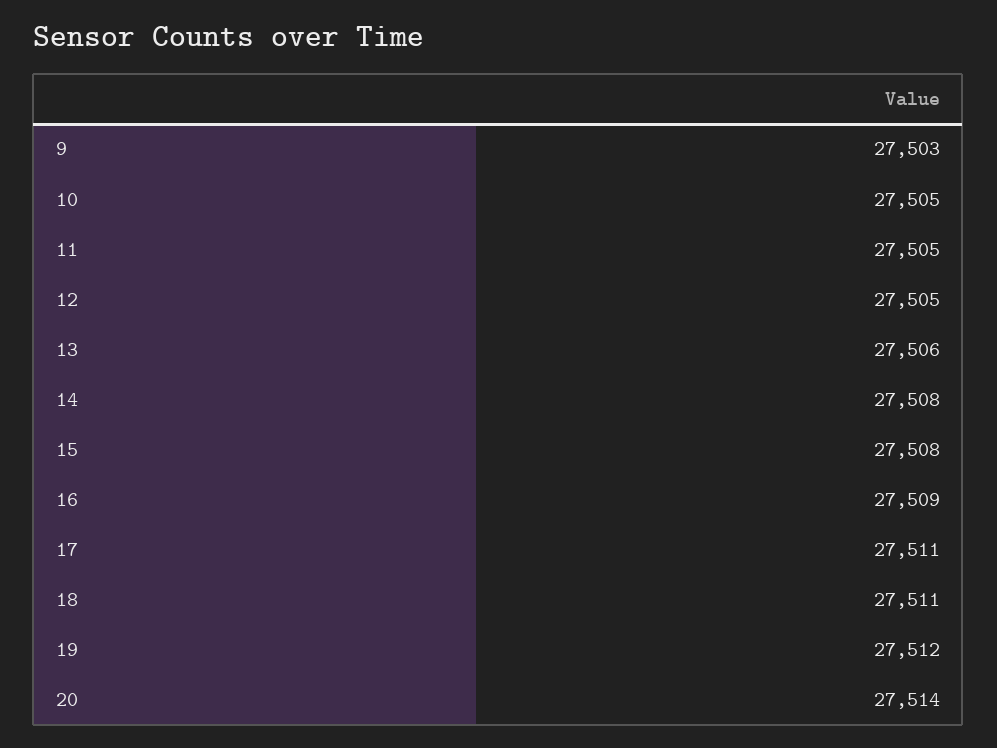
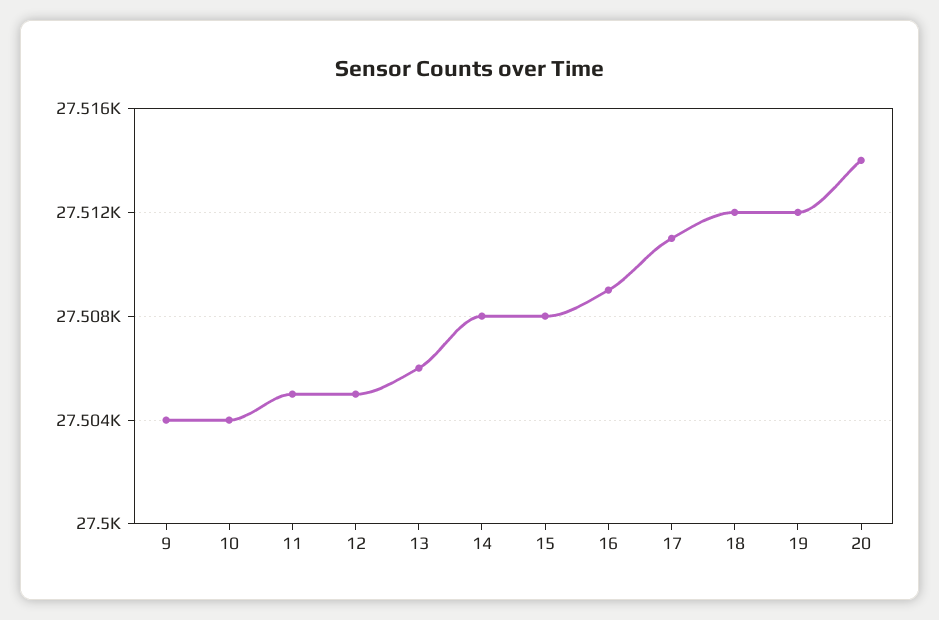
9: 27503 -> 27504
10: 27505 -> 27504
18: 27511 -> 27512

